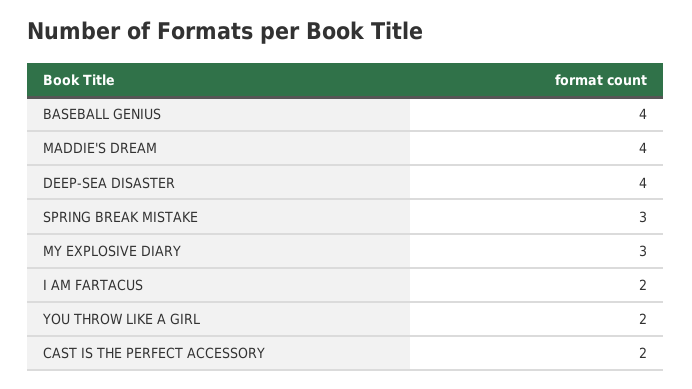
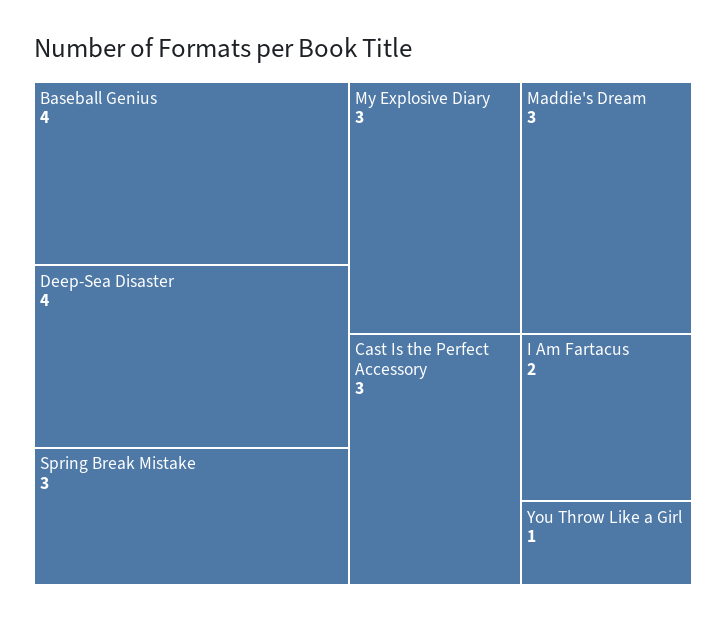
MADDIE'S DREAM: 4 -> 3
YOU THROW LIKE A GIRL: 2 -> 1
CAST IS THE PERFECT ACCESSORY: 2 -> 3

